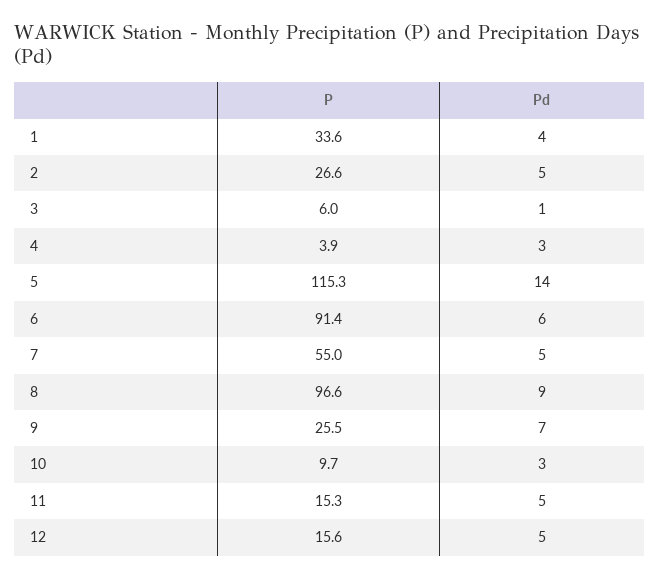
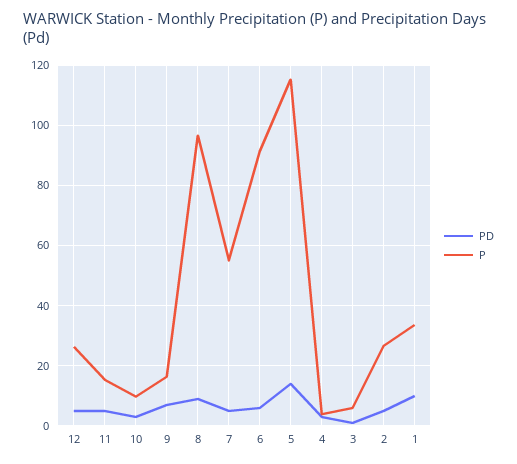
Pd, 1: 4 -> 10
P, 9: 25.5 -> 16
P, 12: 15.6 -> 26

